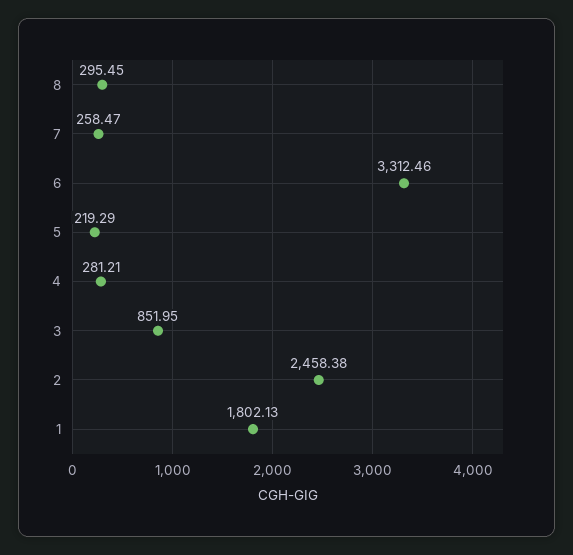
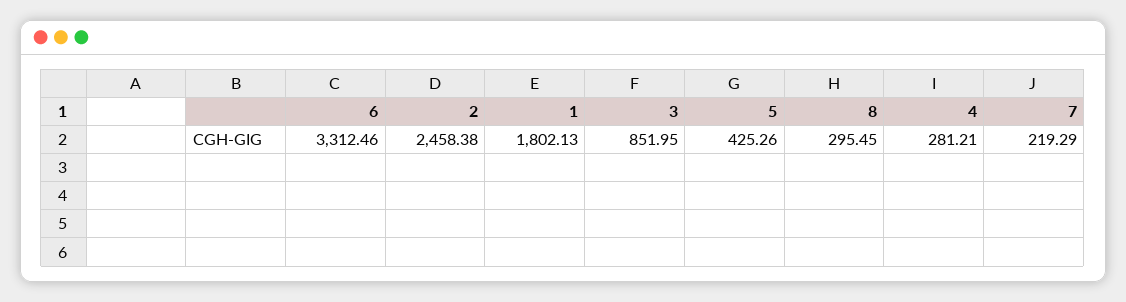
7: 258.47 -> 219.29
5: 219.29 -> 425.26

